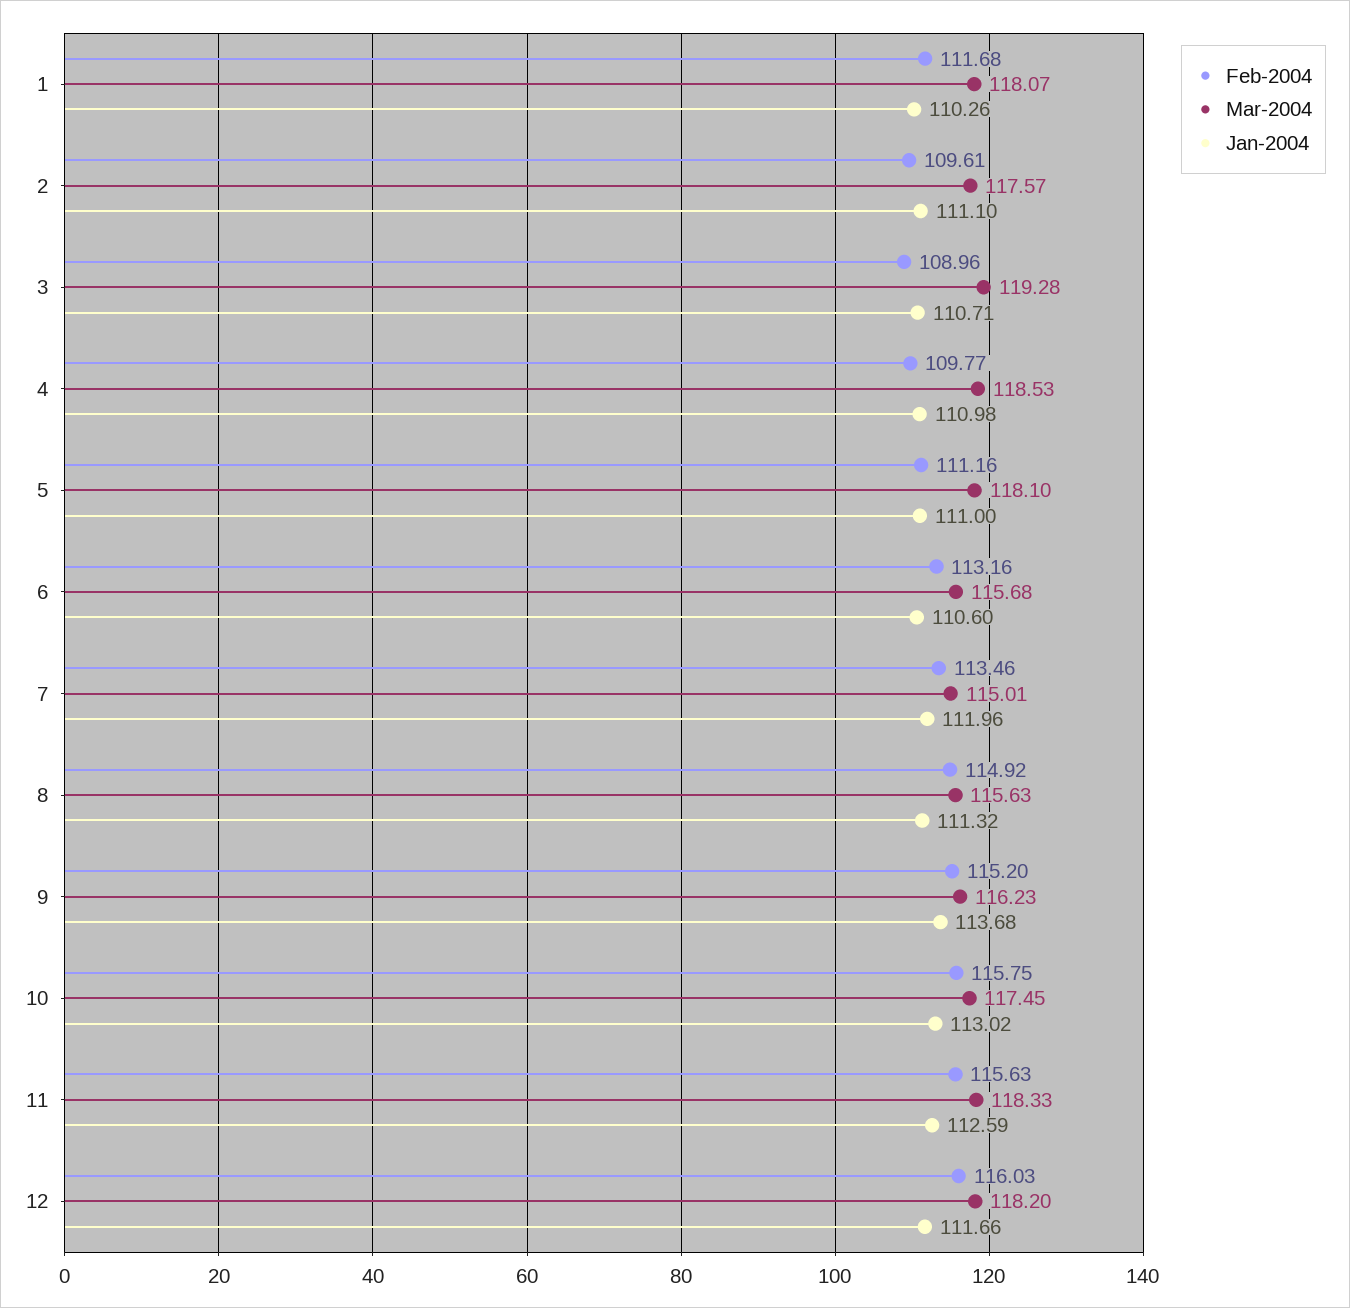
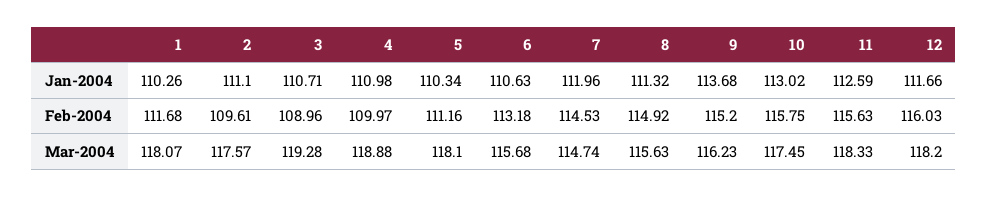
Feb-2004, 4: 109.77 -> 109.97
Mar-2004, 4: 118.53 -> 118.88
Jan-2004, 5: 111 -> 110.34
Feb-2004, 6: 113.16 -> 113.18
Jan-2004, 6: 110.6 -> 110.63
Feb-2004, 7: 113.46 -> 114.53
Mar-2004, 7: 115.01 -> 114.74

